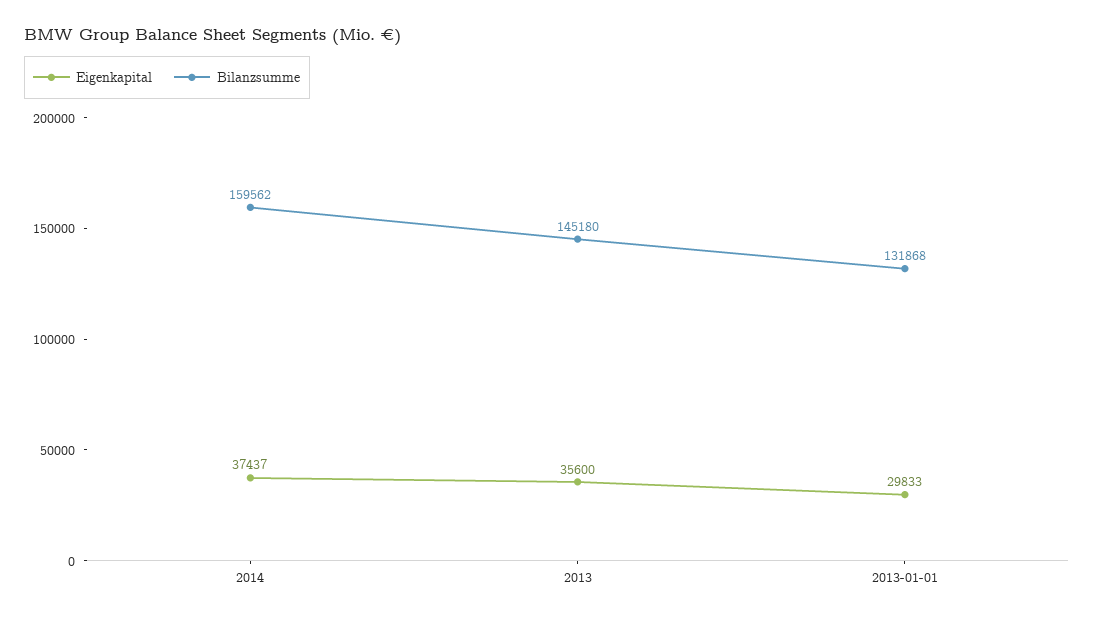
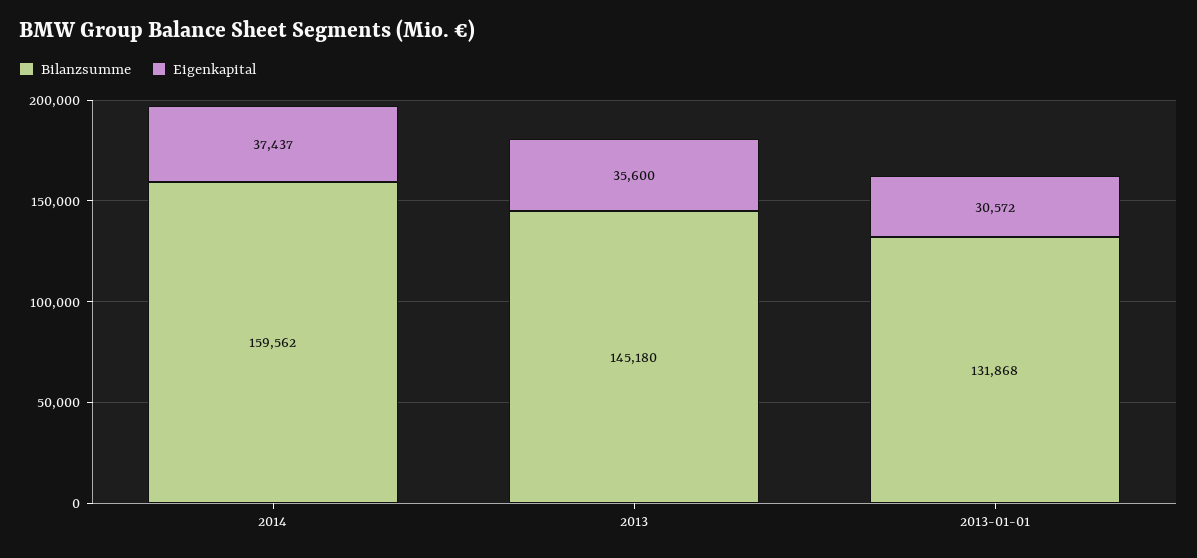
Eigenkapital, 2013-01-01: 29833 -> 30572

